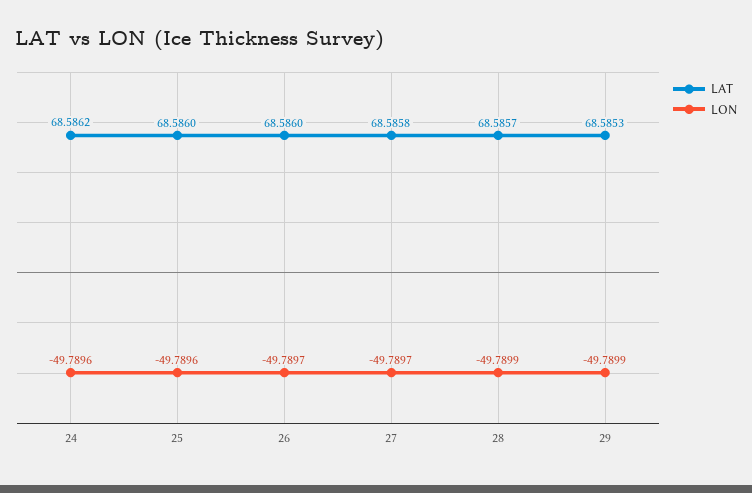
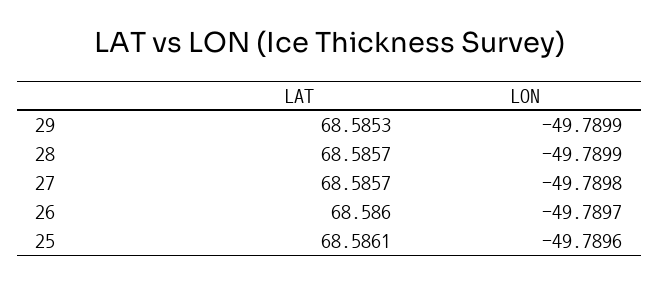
LAT, 24: 68.5862 -> none
LON, 24: -49.7896 -> none
LAT, 25: 68.586 -> 68.5861
LAT, 27: 68.5858 -> 68.5857
LON, 27: -49.7897 -> -49.7898

